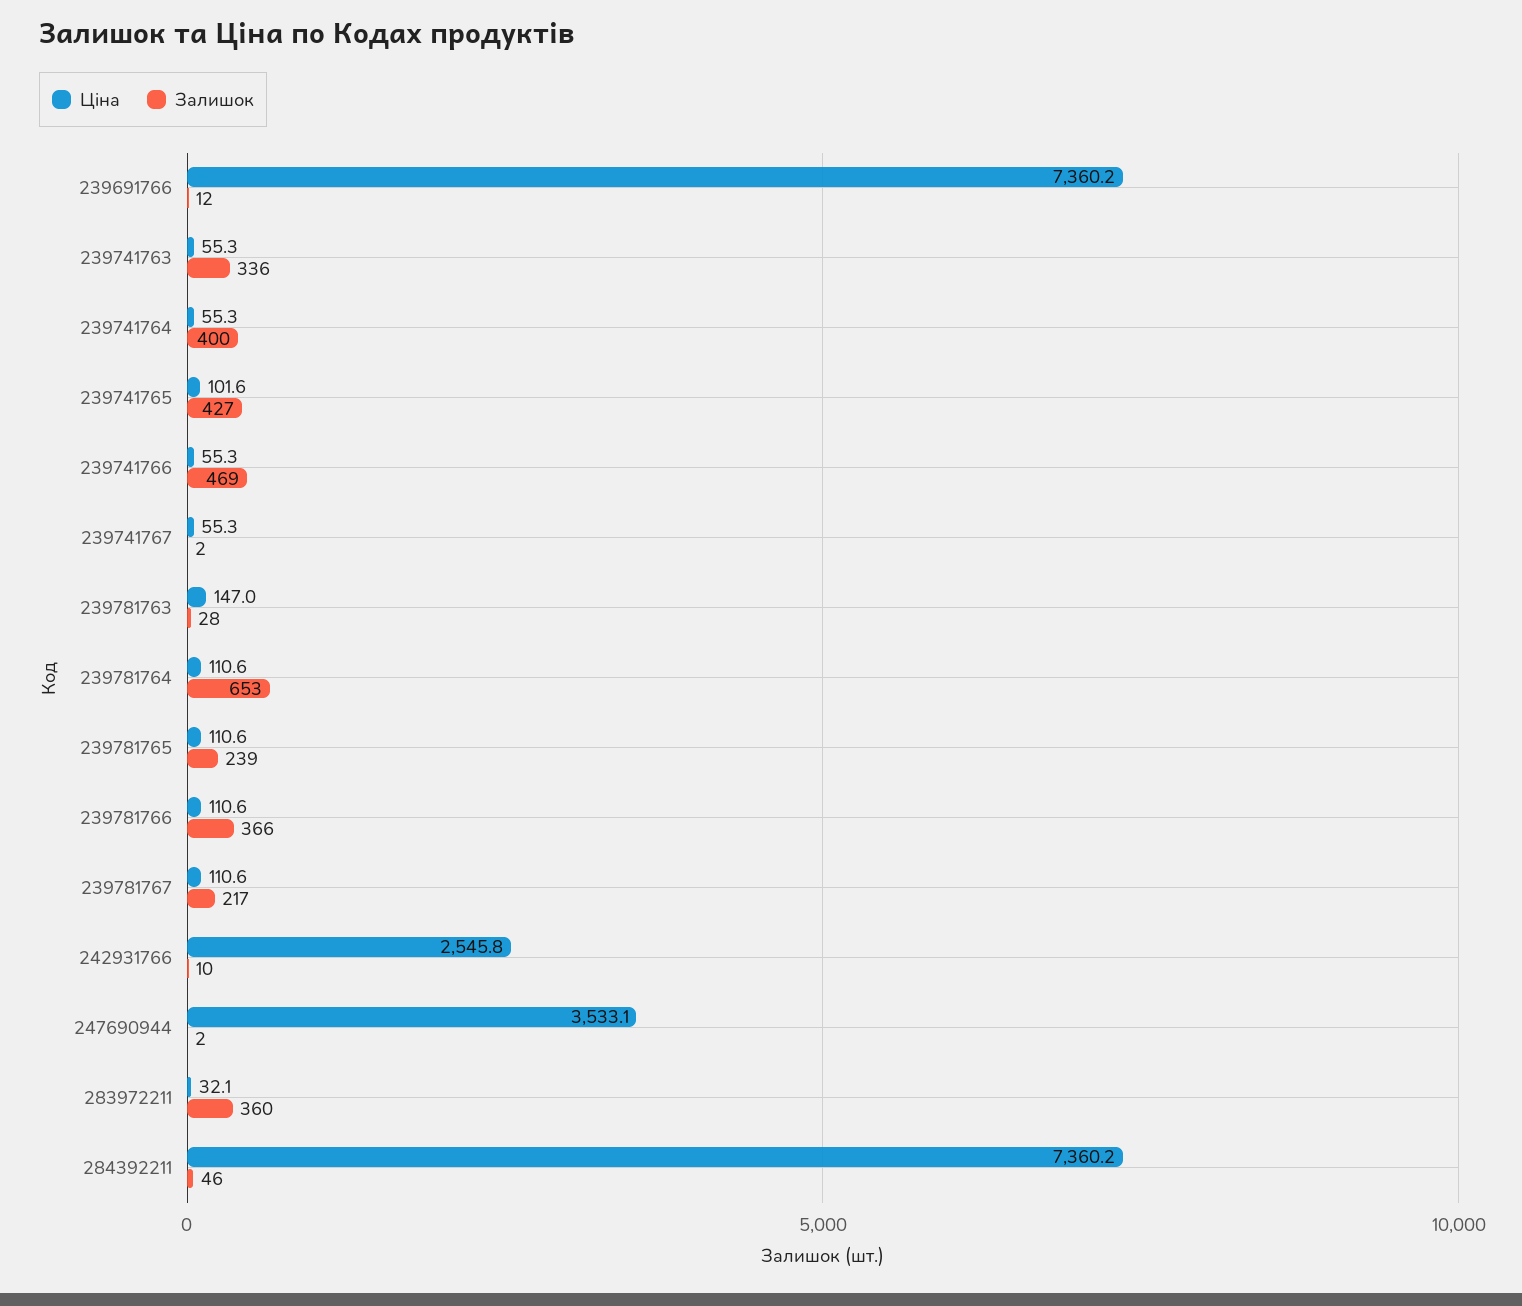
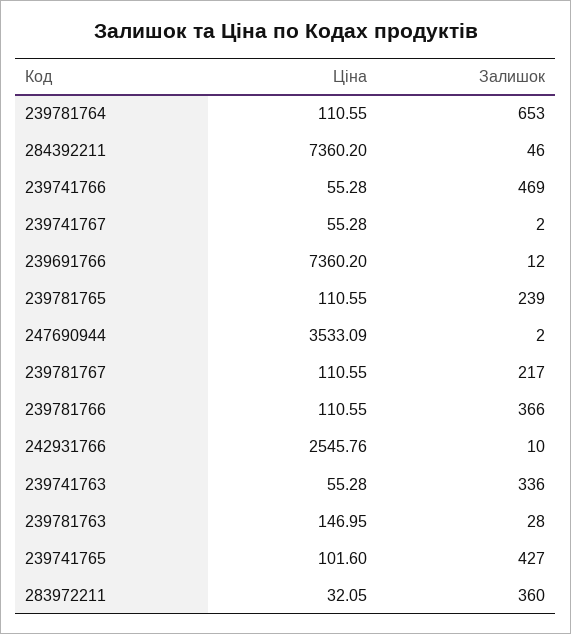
Ціна, 239741764: 55.3 -> none
Залишок, 239741764: 400 -> none

